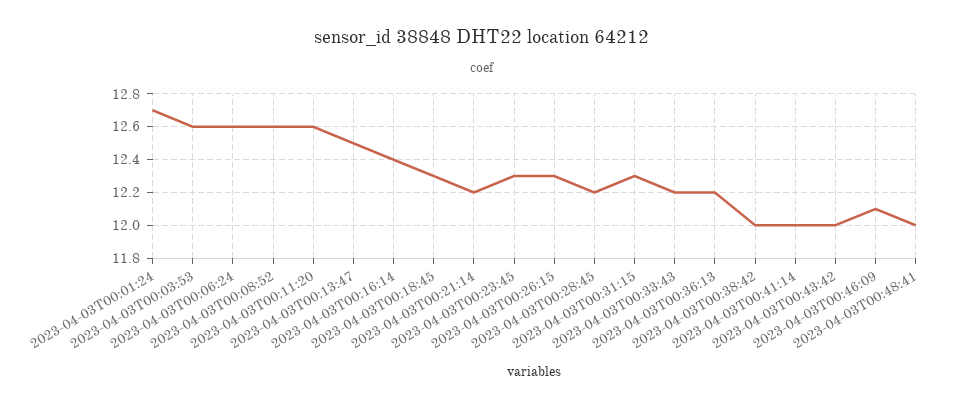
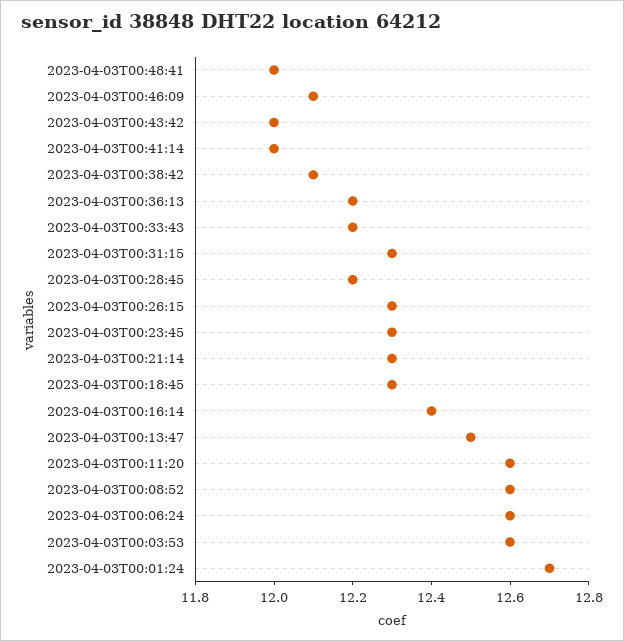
2023-04-03T00:21:14: 12.2 -> 12.3
2023-04-03T00:38:42: 12 -> 12.1

